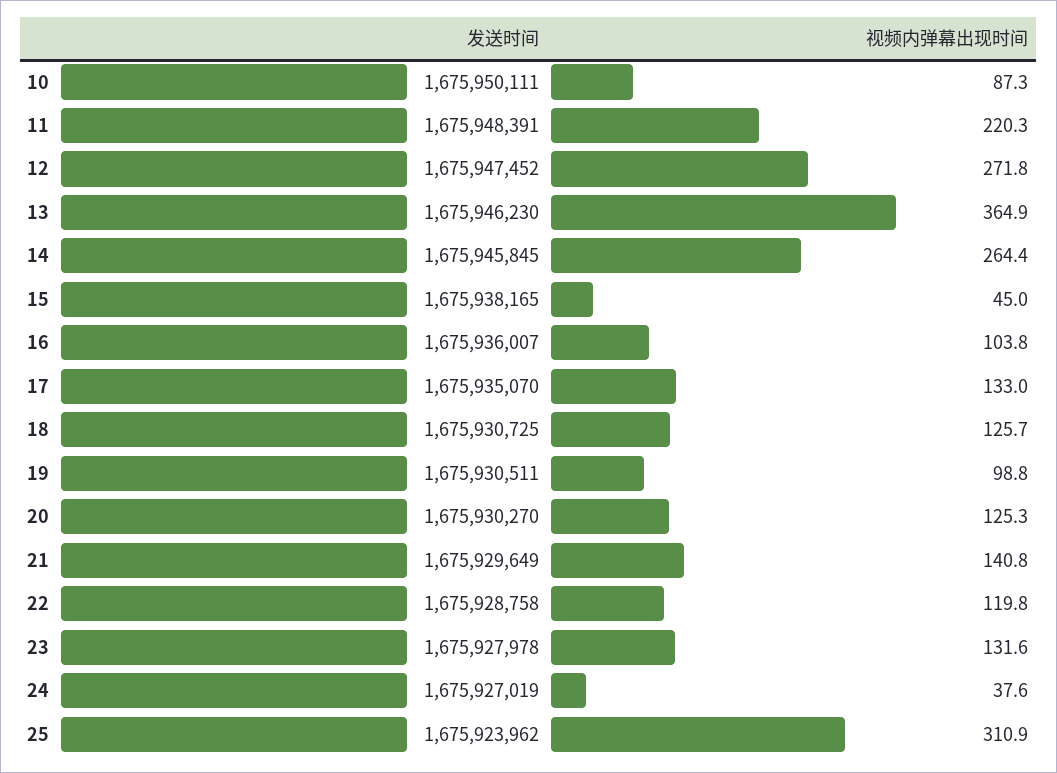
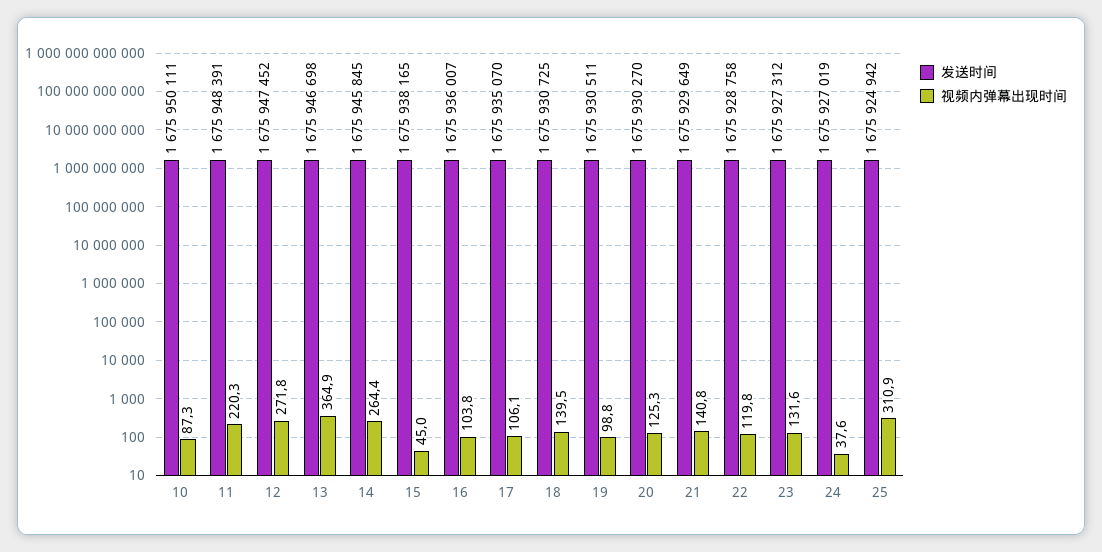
发送时间, 13: 1675946230 -> 1675946698
视频内弹幕出现时间, 17: 133 -> 106.1
视频内弹幕出现时间, 18: 125.7 -> 139.5
发送时间, 23: 1675927978 -> 1675927312
发送时间, 25: 1675923962 -> 1675924942

